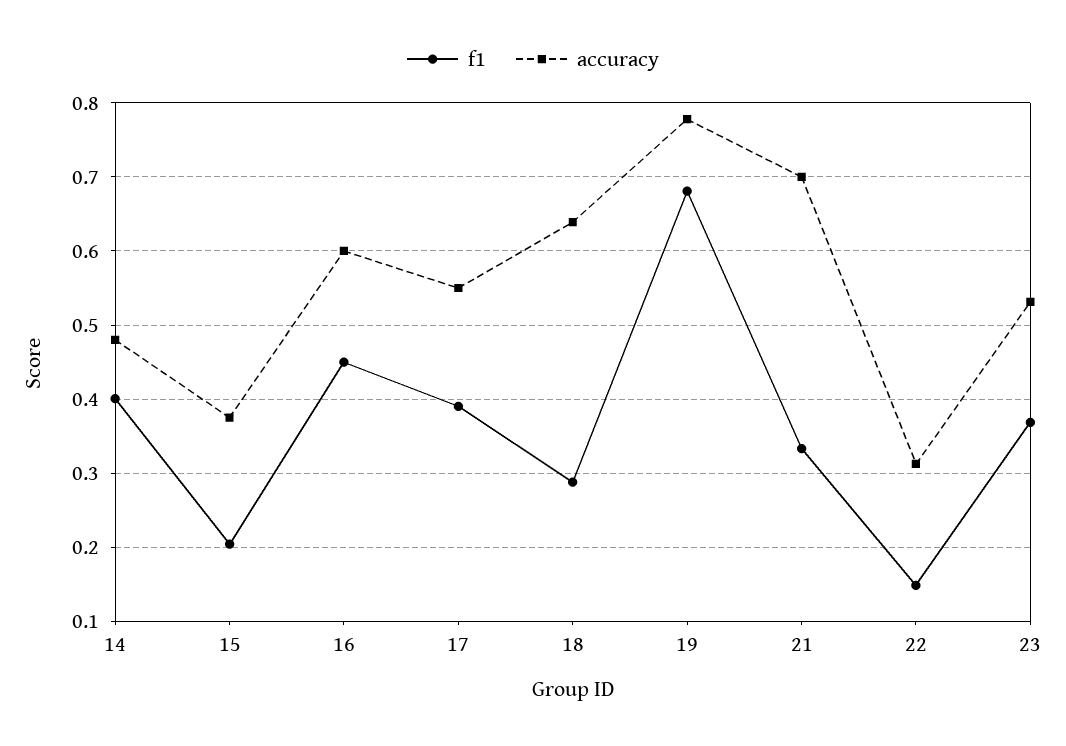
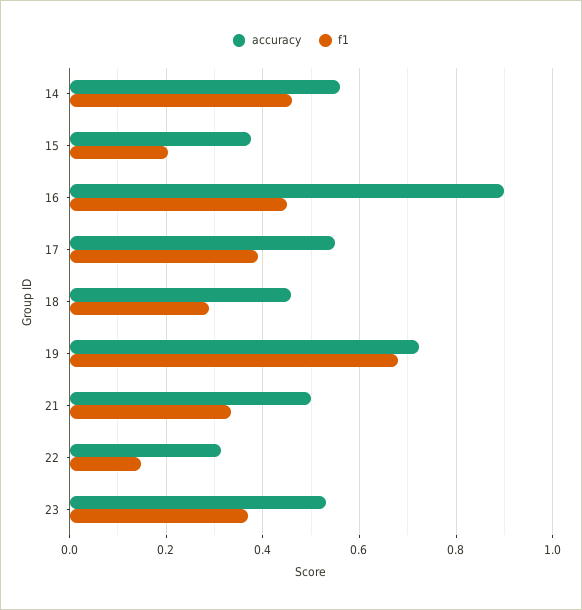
f1, 14: 0.4 -> 0.46
accuracy, 14: 0.48 -> 0.56
accuracy, 16: 0.6 -> 0.9
accuracy, 18: 0.64 -> 0.46
accuracy, 19: 0.78 -> 0.72
accuracy, 21: 0.7 -> 0.5

